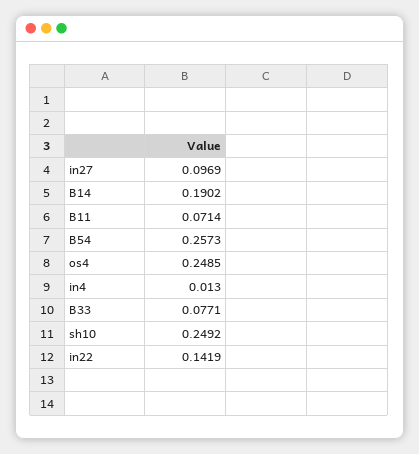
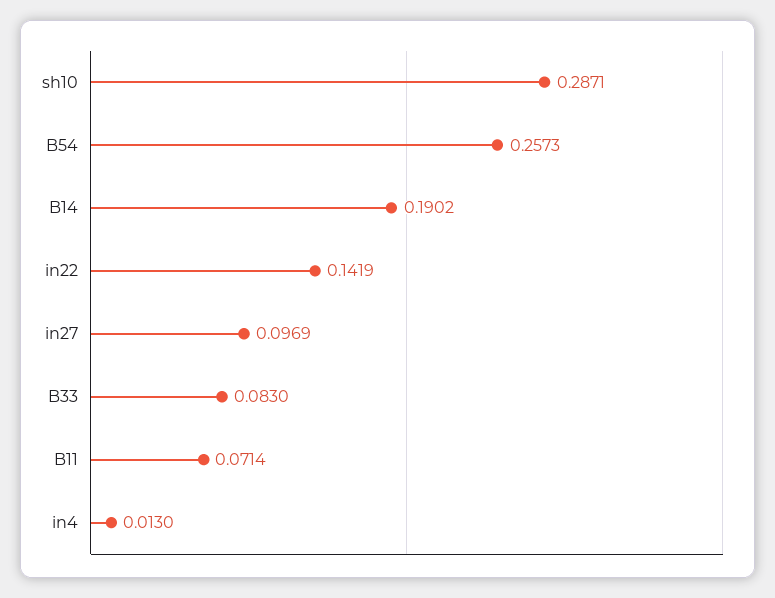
os4: 0.2485 -> none
B33: 0.0771 -> 0.083
sh10: 0.2492 -> 0.2871

